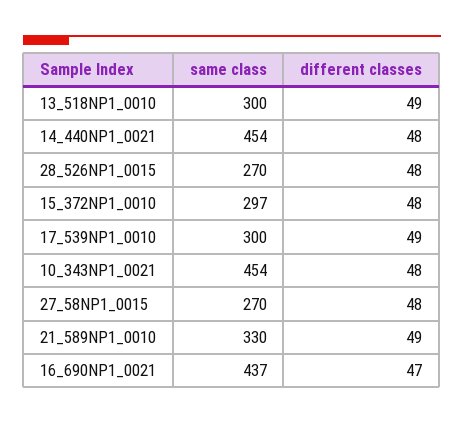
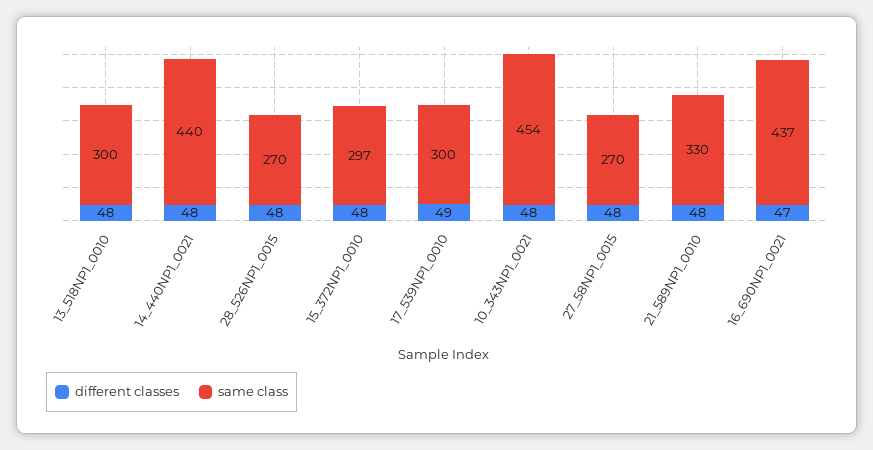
different classes, 13_518NP1_0010: 49 -> 48
same class, 14_440NP1_0021: 454 -> 440
different classes, 21_589NP1_0010: 49 -> 48

